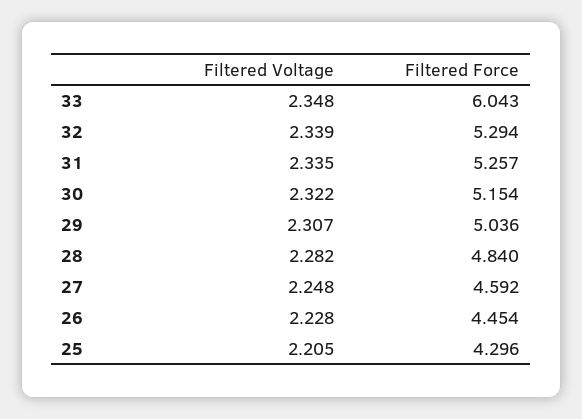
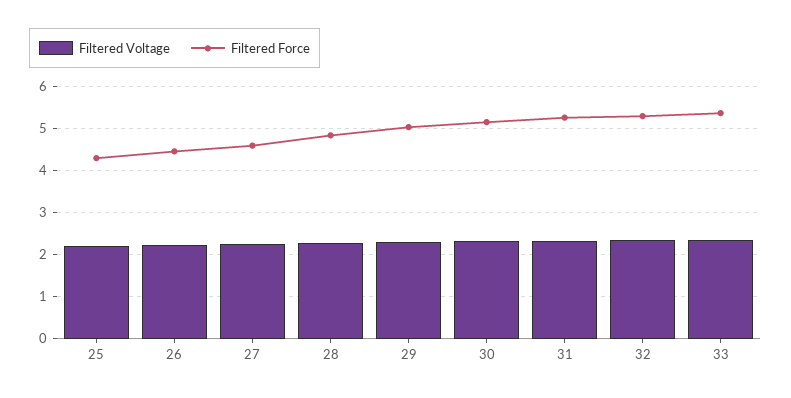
Filtered Force, 33: 6.043 -> 5.4

